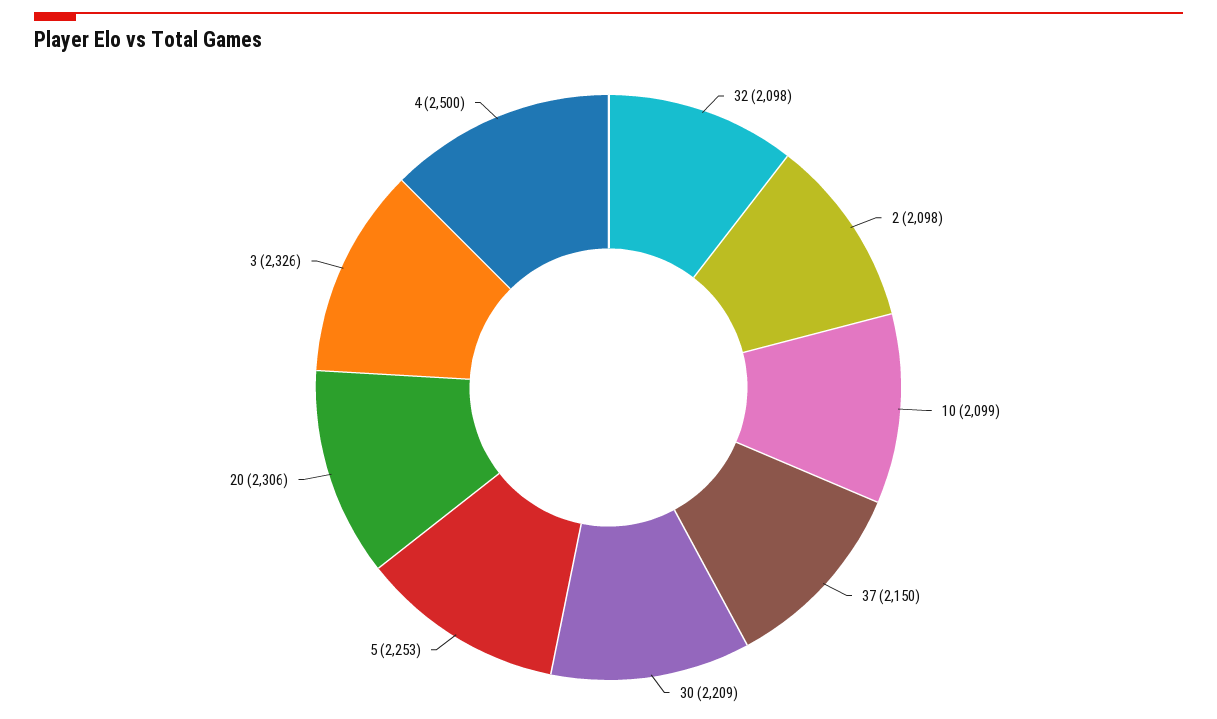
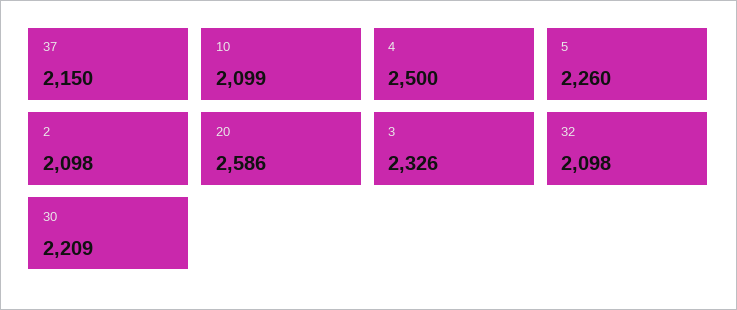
5: 2253 -> 2260
20: 2306 -> 2586

